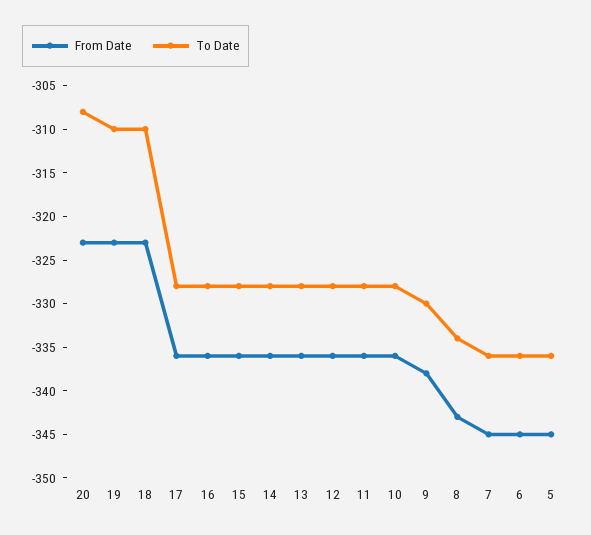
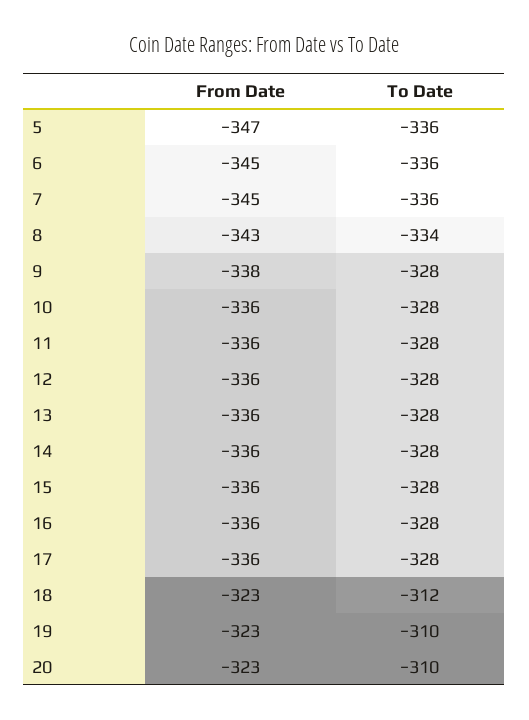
To Date, 20: -308 -> -310
To Date, 18: -310 -> -312
To Date, 9: -330 -> -328
From Date, 5: -345 -> -347

